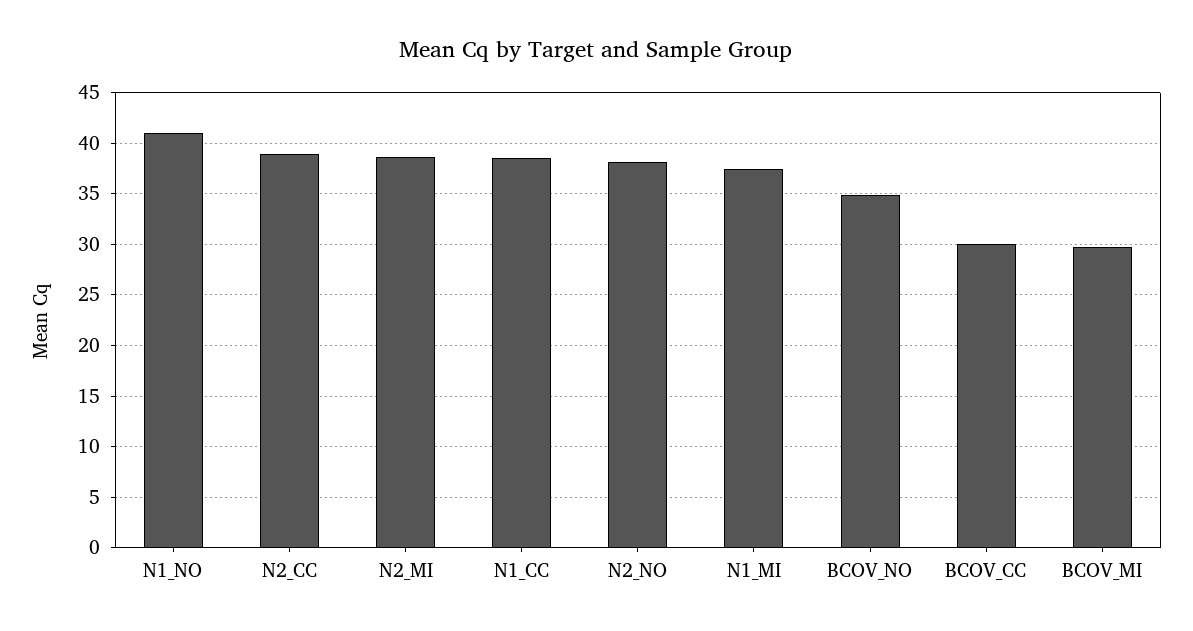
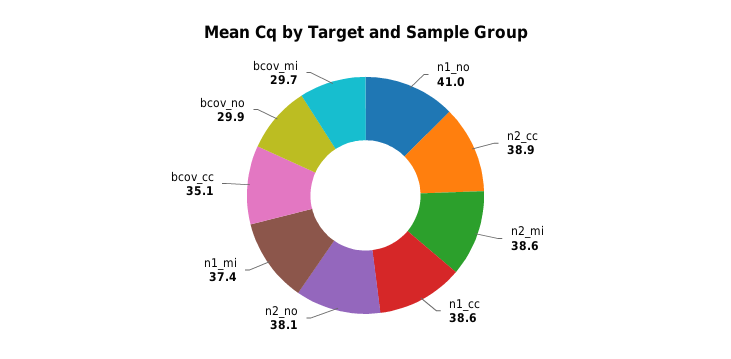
BCOV_NO: 35 -> 29.9
BCOV_CC: 30 -> 35.1

